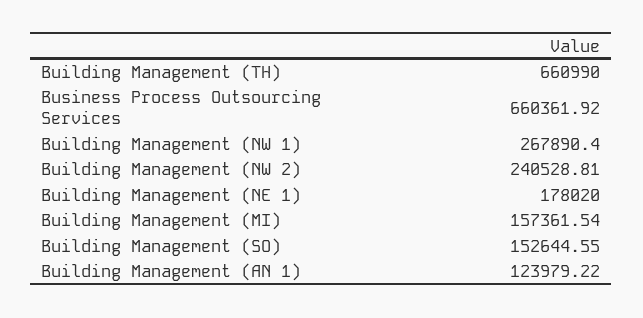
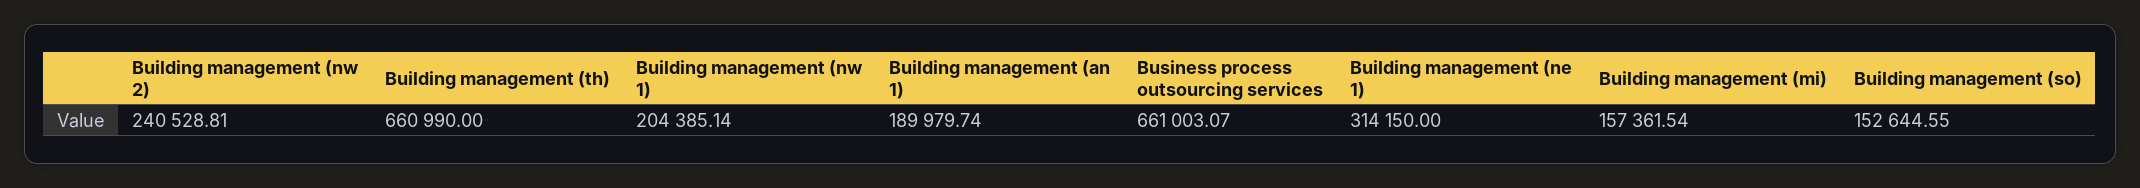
Business Process Outsourcing Services: 660361.92 -> 661003.07
Building Management (NW 1): 267890.4 -> 204385.14
Building Management (NE 1): 178020 -> 314150
Building Management (AN 1): 123979.22 -> 189979.74

